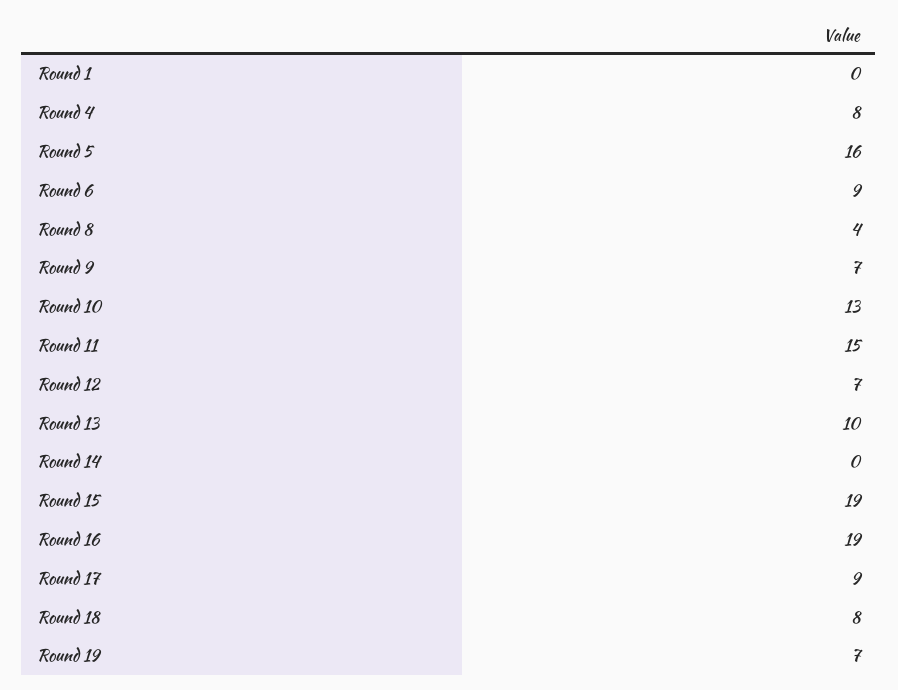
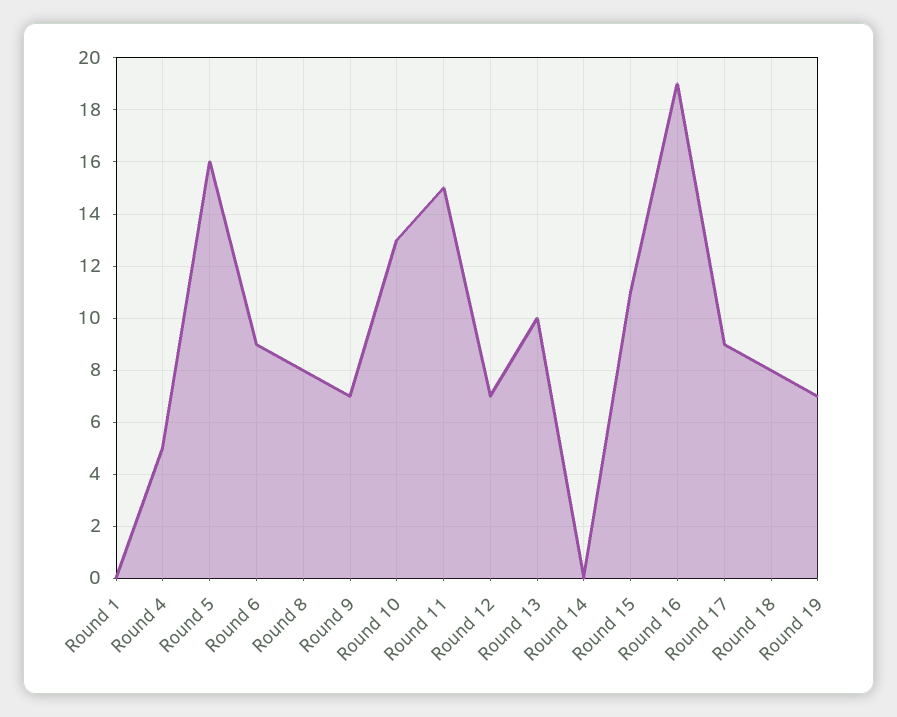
Round 4: 8 -> 5
Round 8: 4 -> 8
Round 15: 19 -> 11

